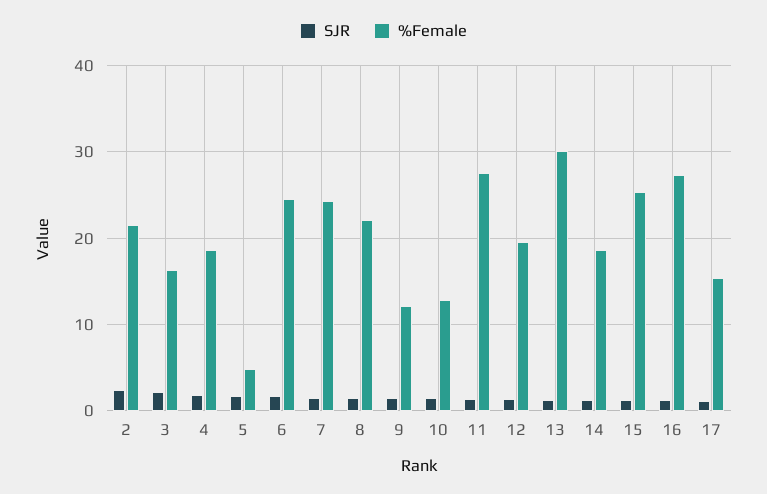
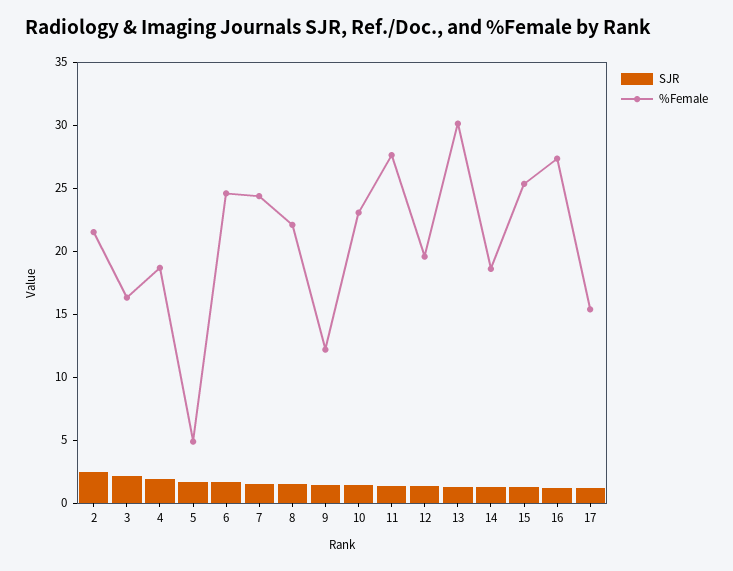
%Female, 10: 13 -> 23

